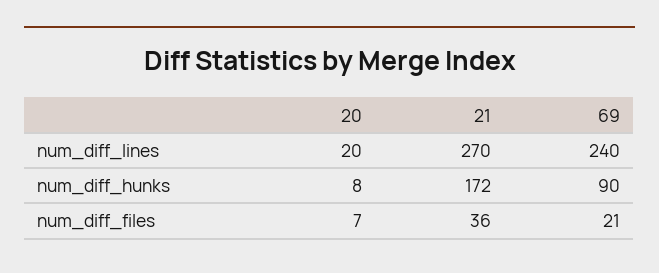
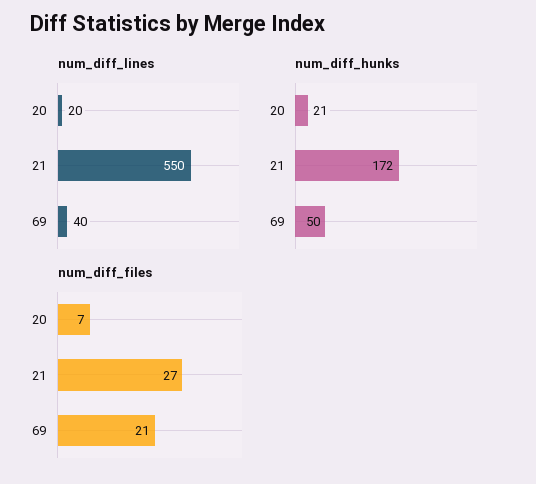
num_diff_lines, 21: 270 -> 550
num_diff_lines, 69: 240 -> 40
num_diff_hunks, 20: 8 -> 21
num_diff_hunks, 69: 90 -> 50
num_diff_files, 21: 36 -> 27

